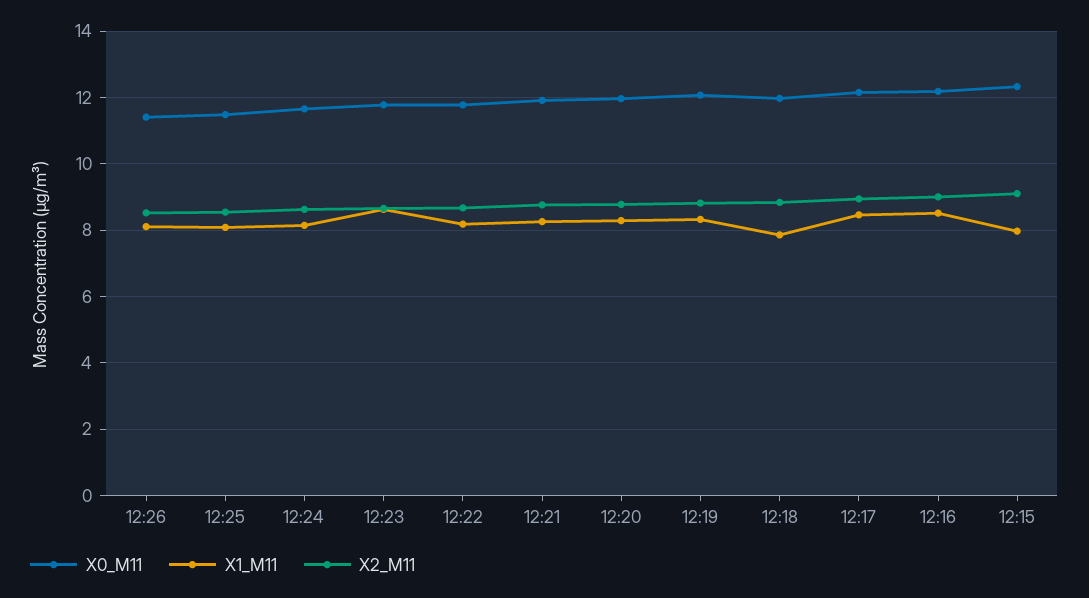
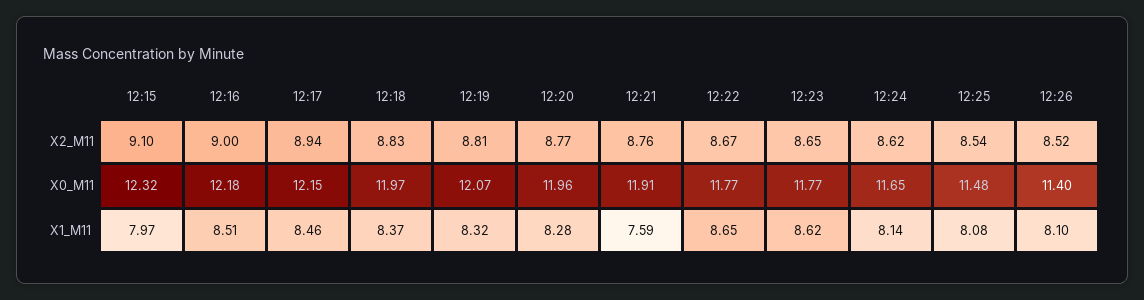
X1_M11, 12:22: 8.2 -> 8.65
X1_M11, 12:21: 8.2 -> 7.59
X1_M11, 12:18: 7.8 -> 8.37

